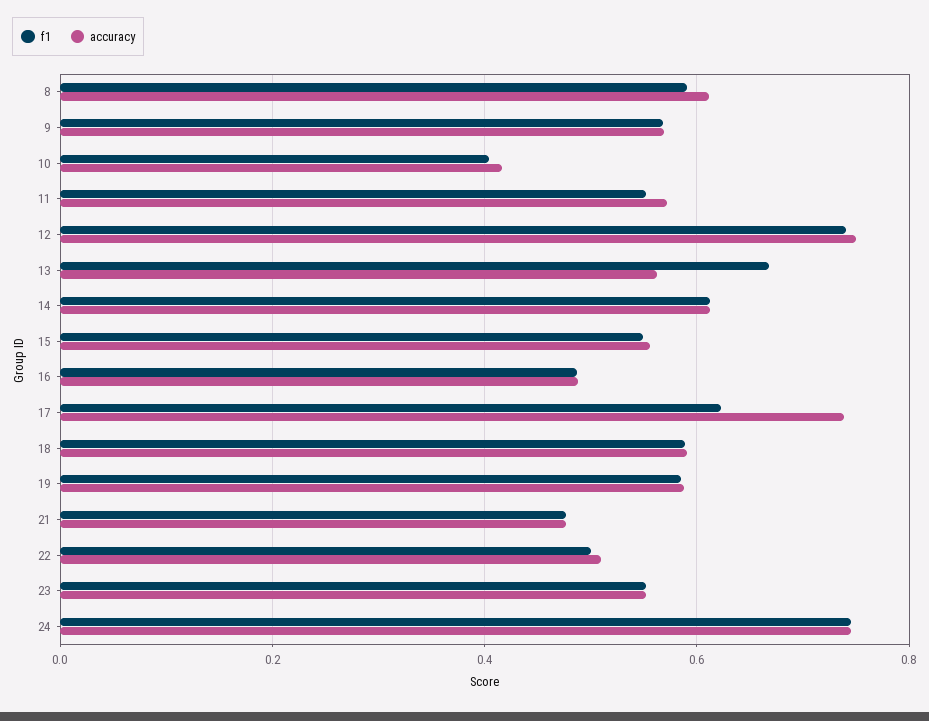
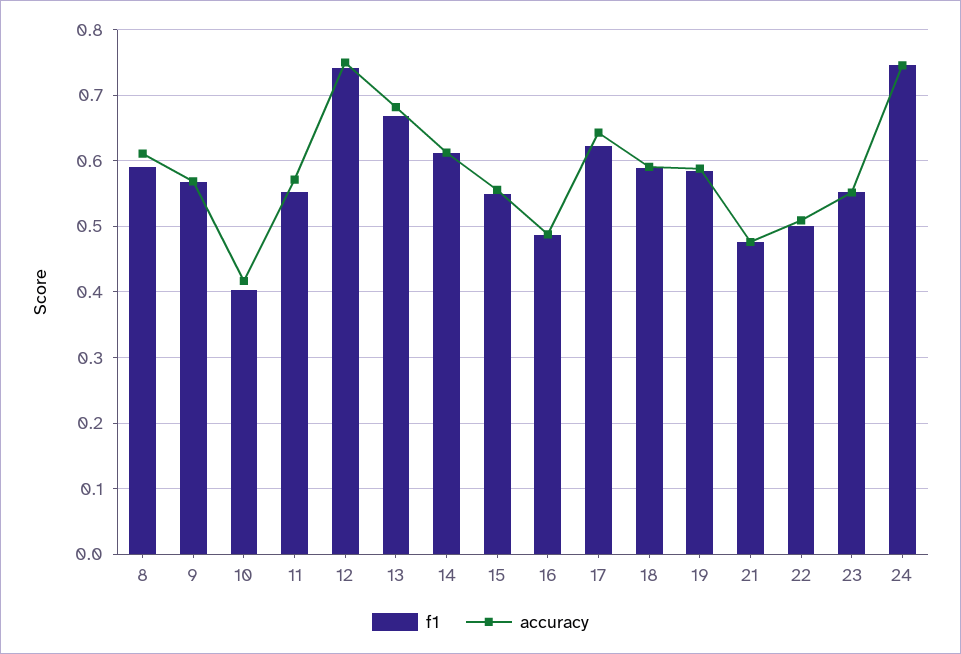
accuracy, 13: 0.56 -> 0.68
accuracy, 17: 0.74 -> 0.64

